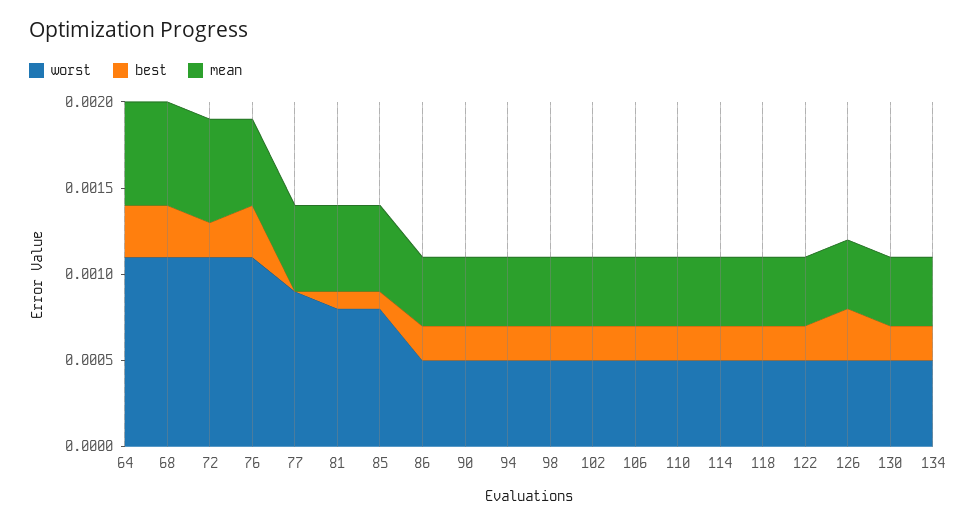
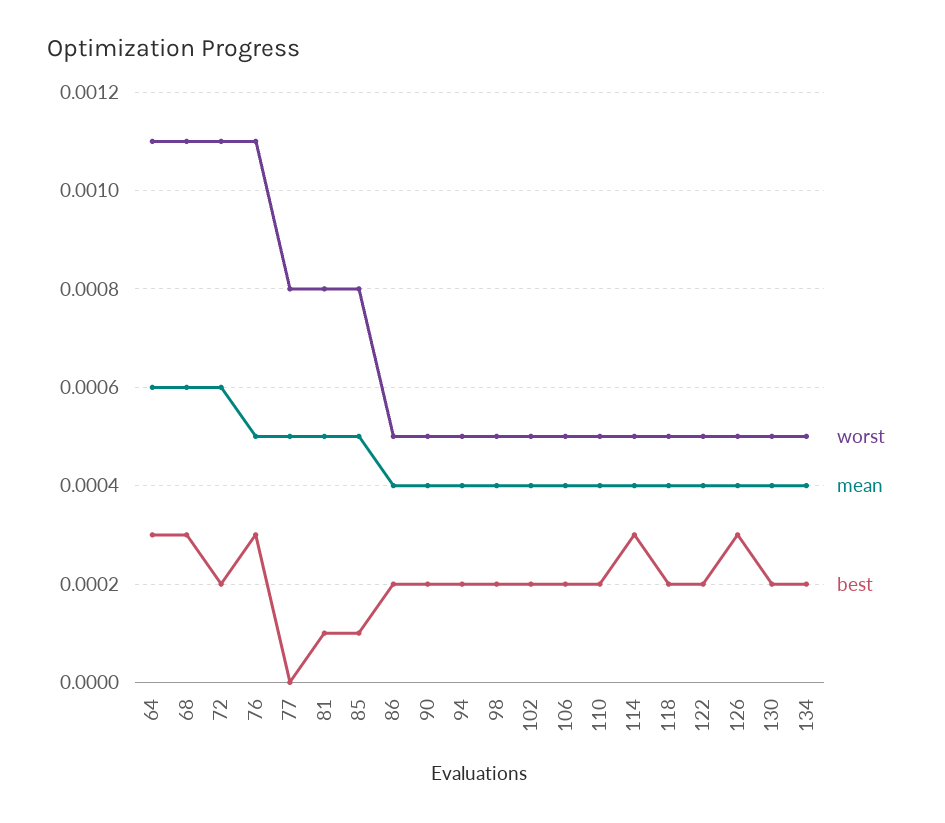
worst, 77: 0.0009 -> 0.0008
best, 114: 0.0002 -> 0.0003

